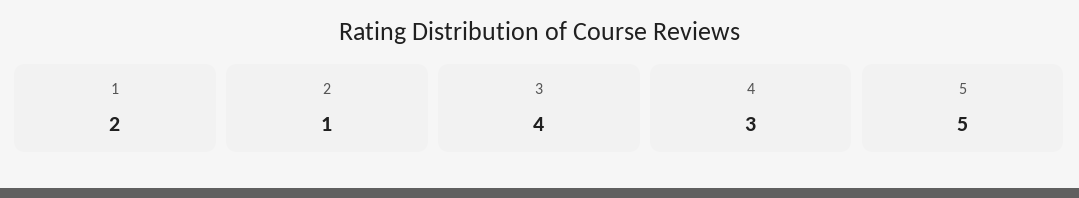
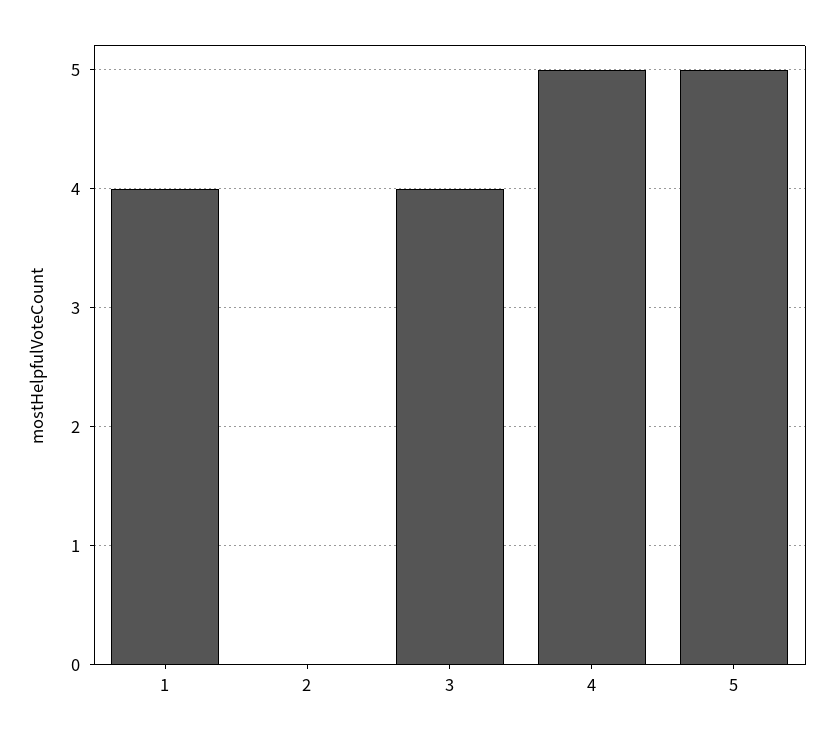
1: 2 -> 4
2: 1 -> 0
4: 3 -> 5

